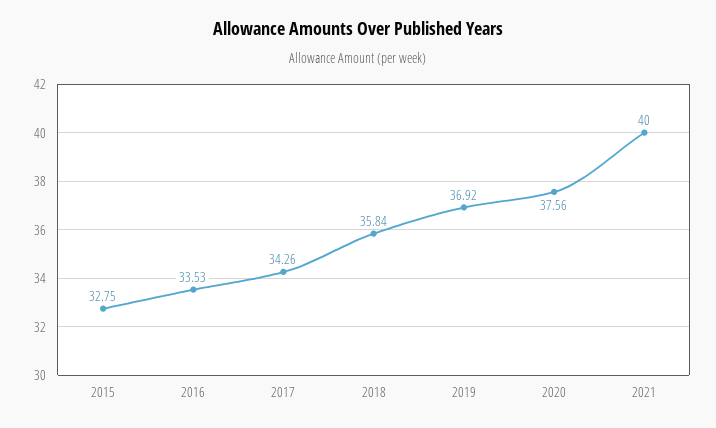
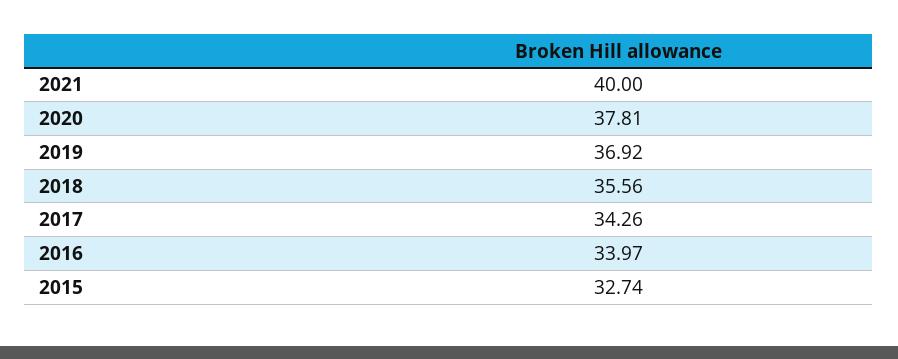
2015: 32.75 -> 32.74
2016: 33.53 -> 33.97
2018: 35.84 -> 35.56
2020: 37.56 -> 37.81

